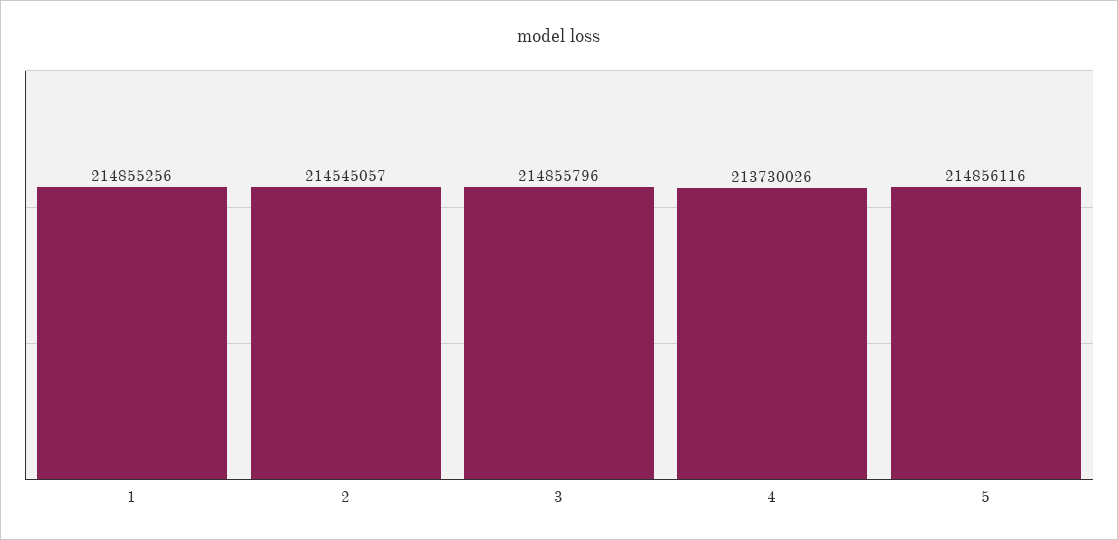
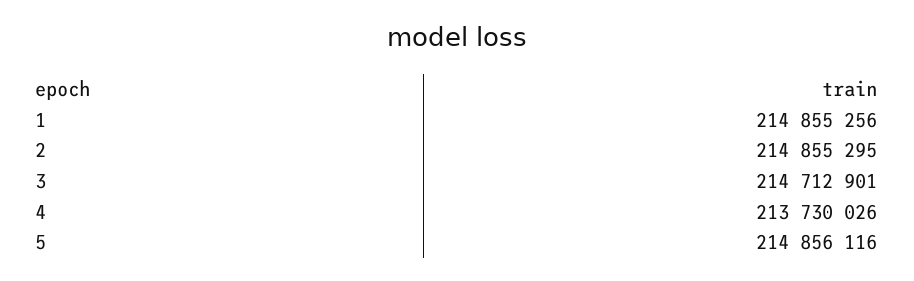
2: 214545057 -> 214855295
3: 214855796 -> 214712901

